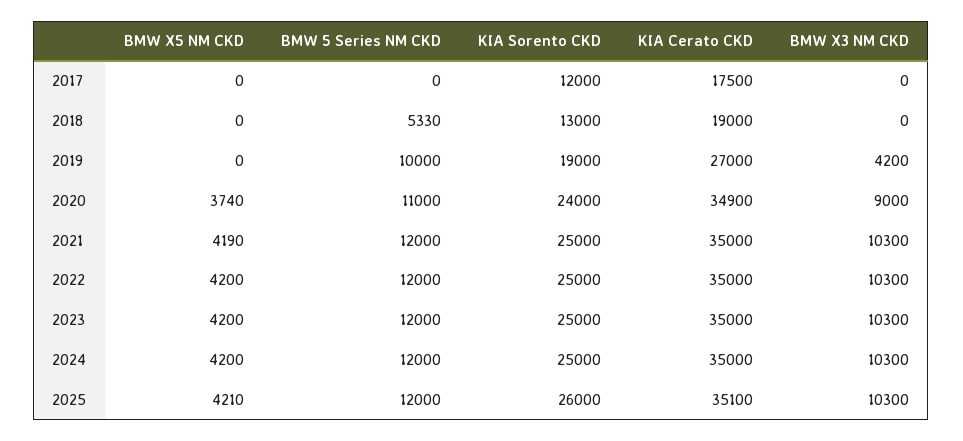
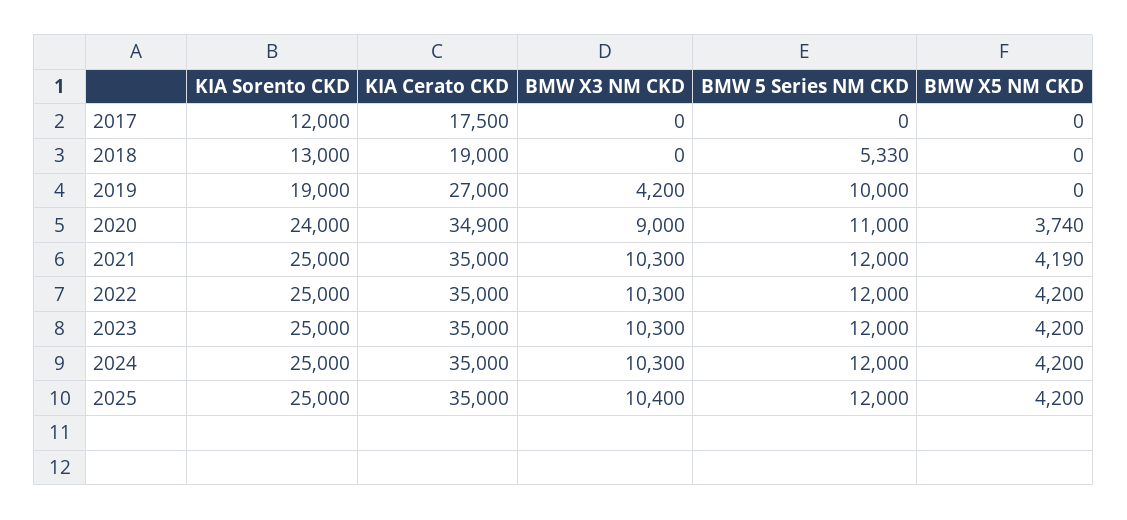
BMW X5 NM CKD, 2025: 4210 -> 4200
KIA Sorento CKD, 2025: 26000 -> 25000
KIA Cerato CKD, 2025: 35100 -> 35000
BMW X3 NM CKD, 2025: 10300 -> 10400

